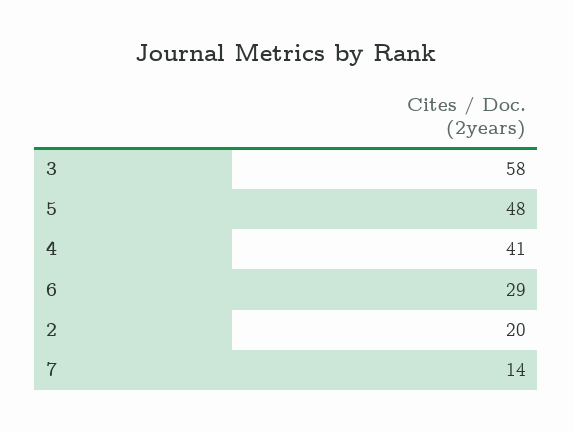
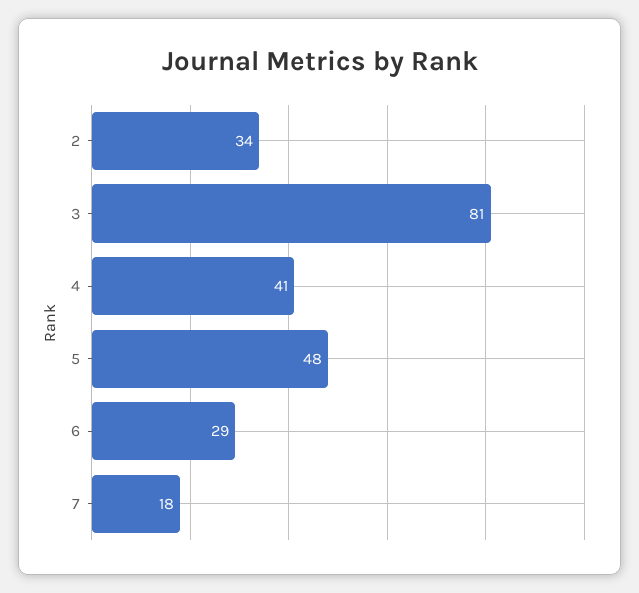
3: 58 -> 81
2: 20 -> 34
7: 14 -> 18

